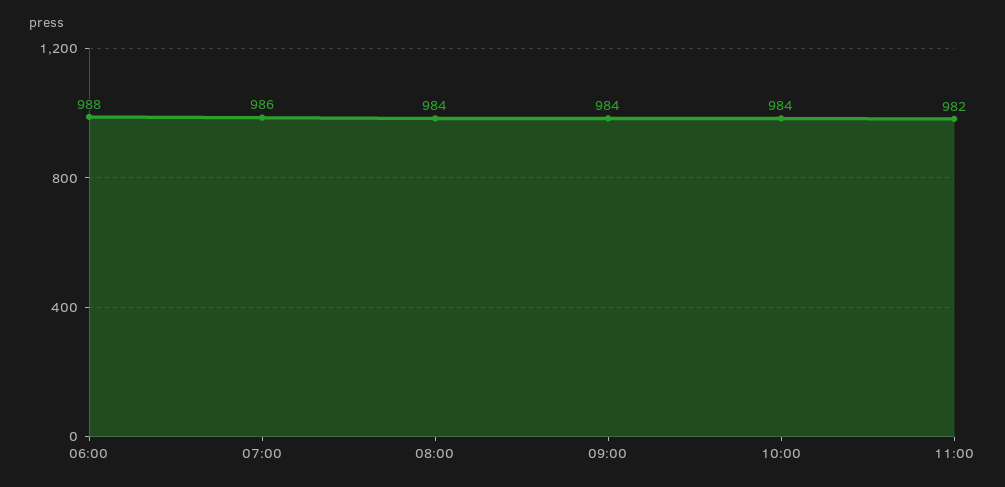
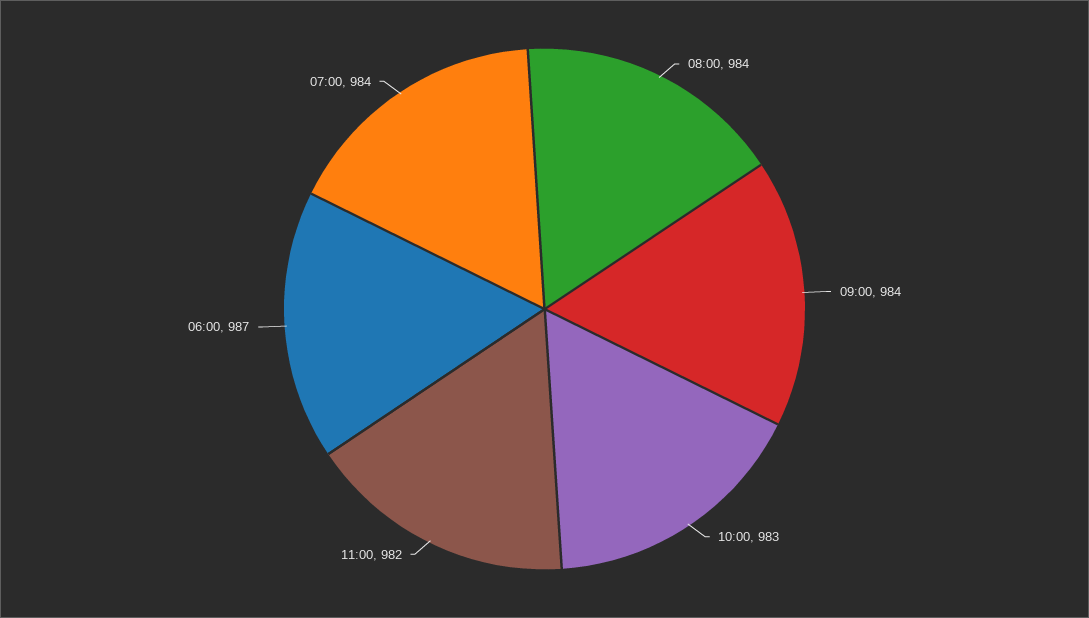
06:00: 988 -> 987
07:00: 986 -> 984
10:00: 984 -> 983

